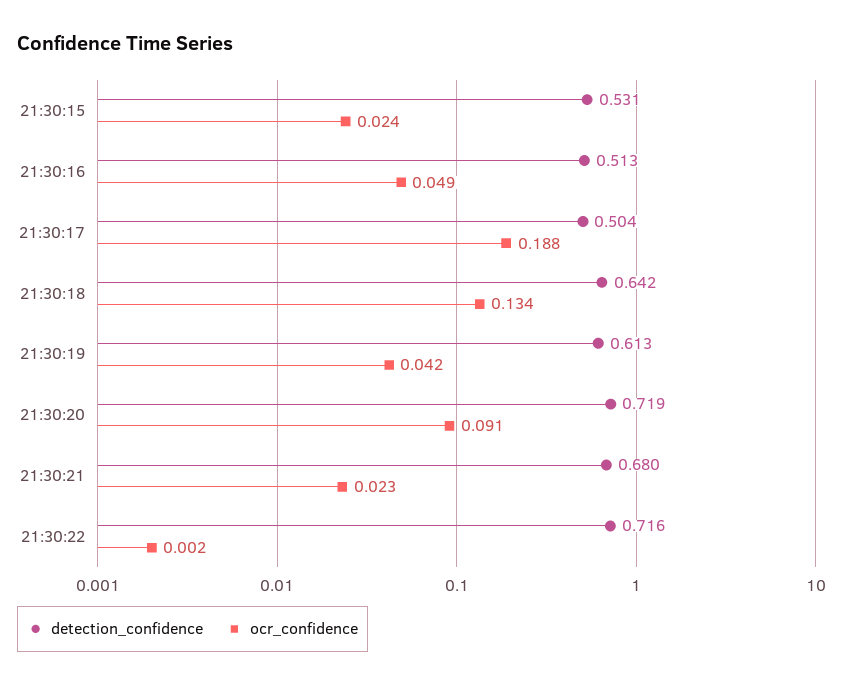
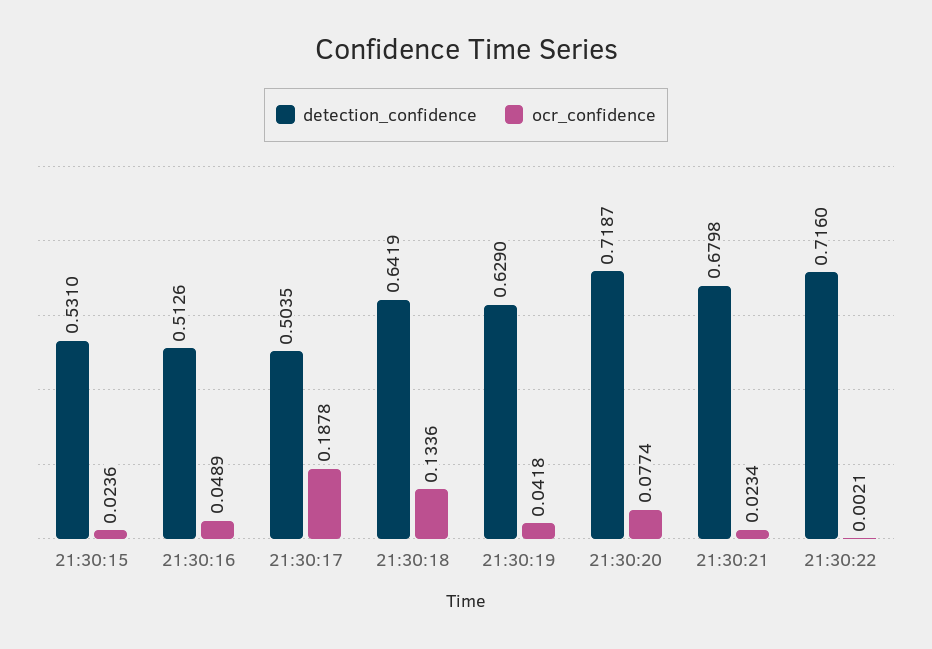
detection_confidence, 21:30:19: 0.613 -> 0.629
ocr_confidence, 21:30:20: 0.091 -> 0.0774

